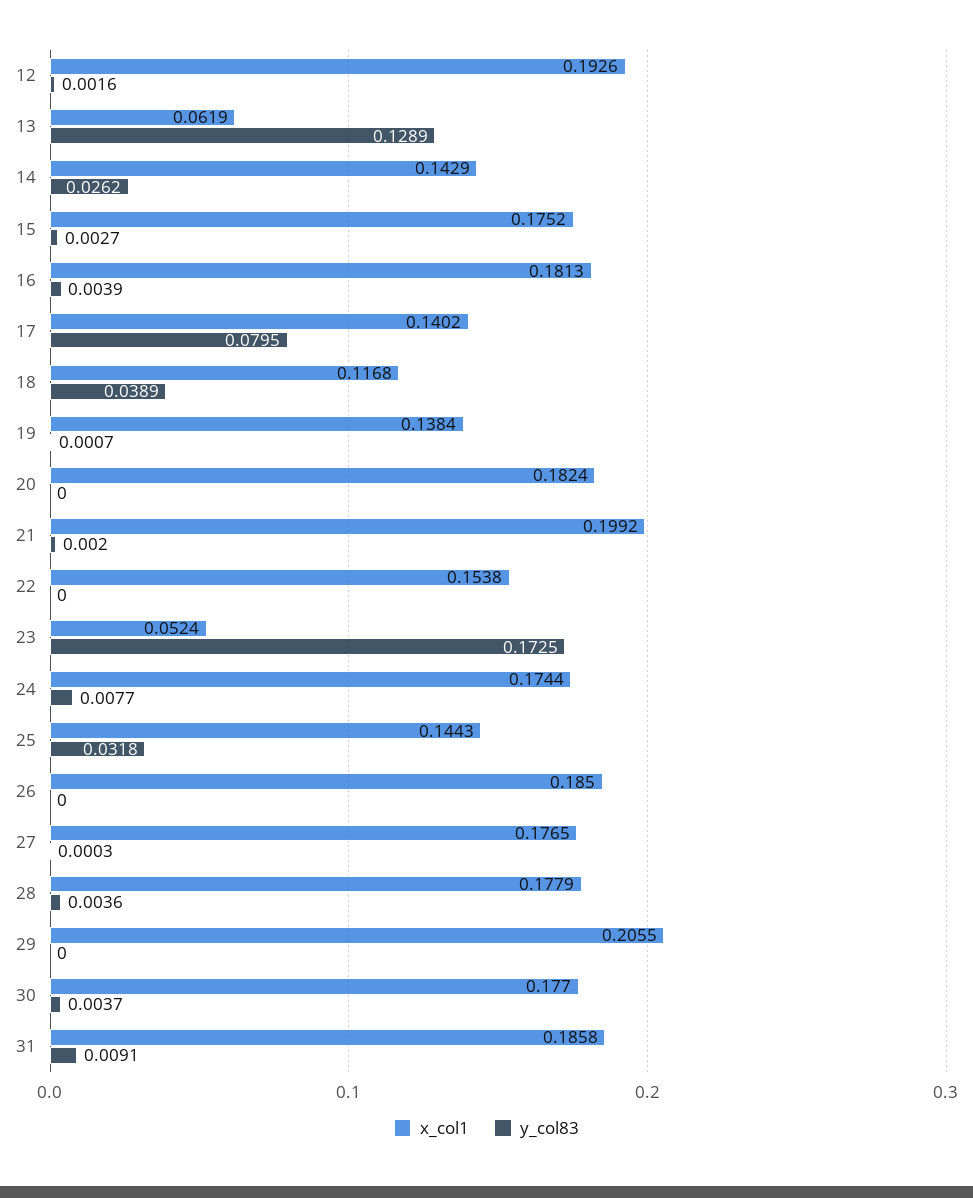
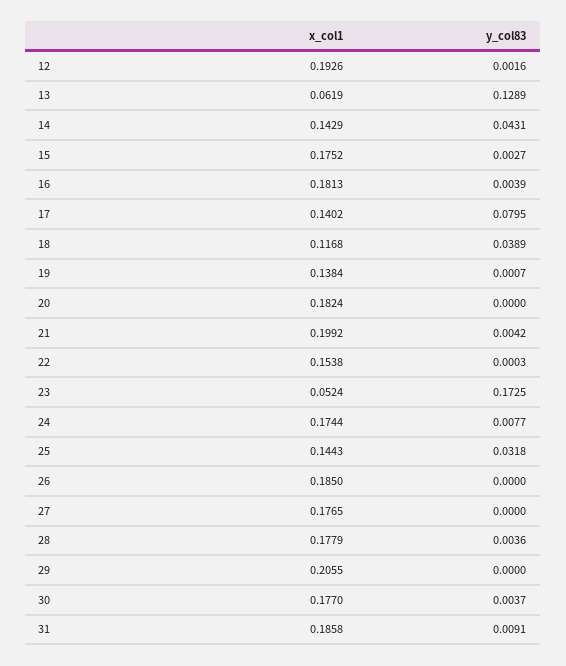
y_col83, 14: 0.0262 -> 0.0431
y_col83, 21: 0.002 -> 0.0042
y_col83, 22: 0 -> 0.0003
y_col83, 27: 0.0003 -> 0

